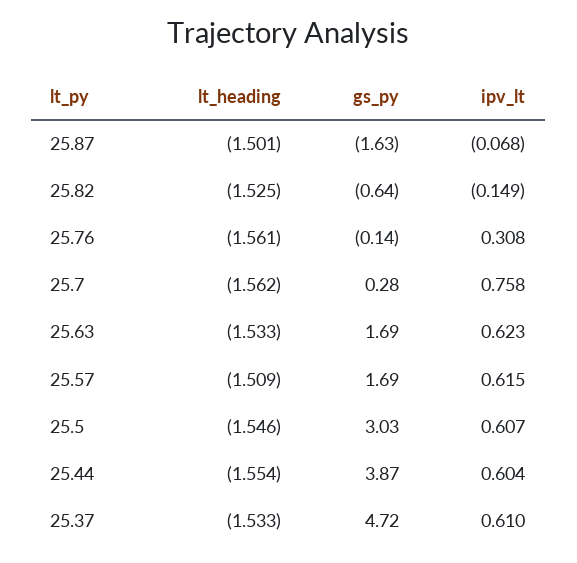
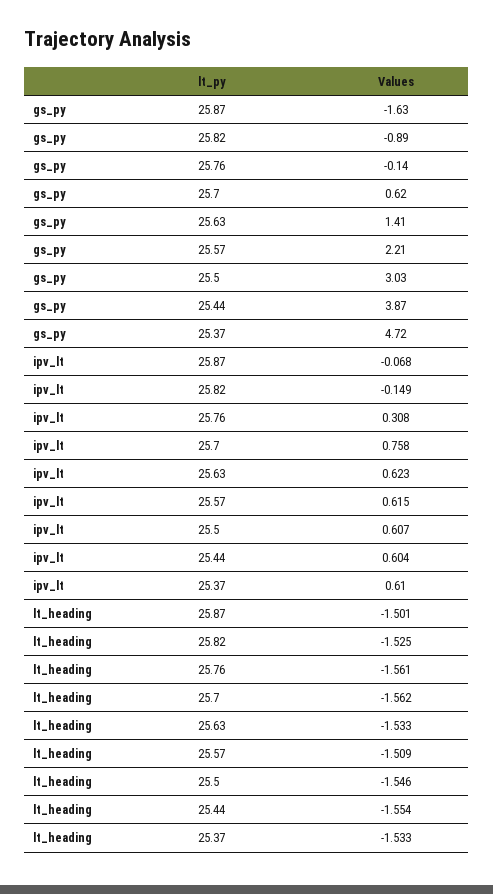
gs_py, 25.82: -0.64 -> -0.89
gs_py, 25.7: 0.28 -> 0.62
gs_py, 25.63: 1.69 -> 1.41
gs_py, 25.57: 1.69 -> 2.21

